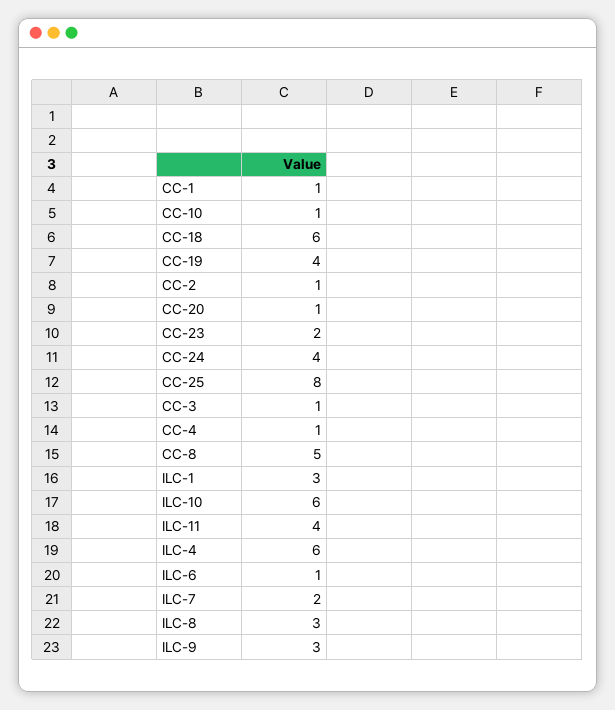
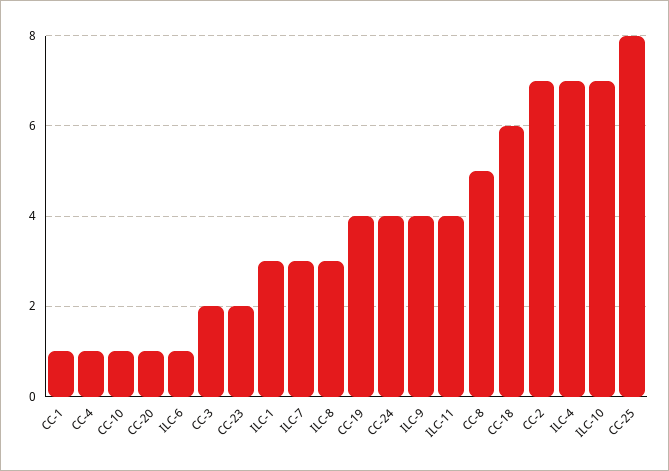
CC-2: 1 -> 7
CC-3: 1 -> 2
ILC-10: 6 -> 7
ILC-4: 6 -> 7
ILC-7: 2 -> 3
ILC-9: 3 -> 4

